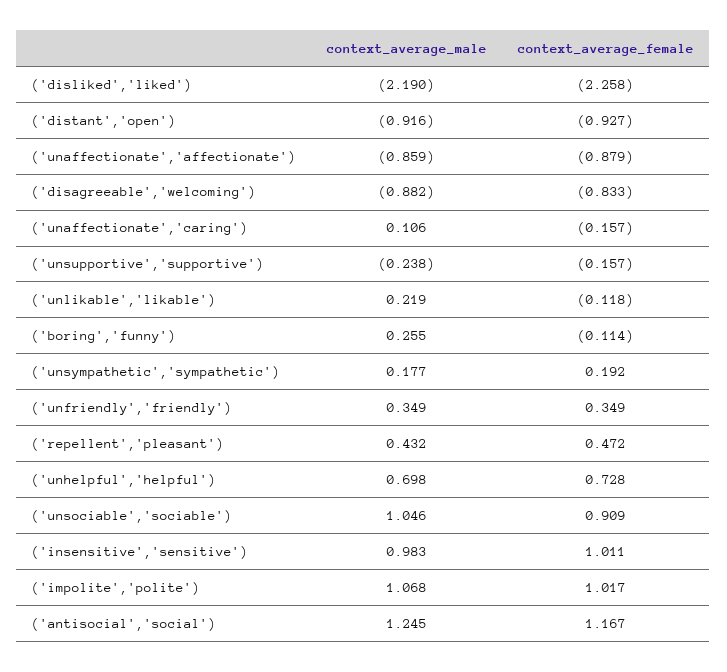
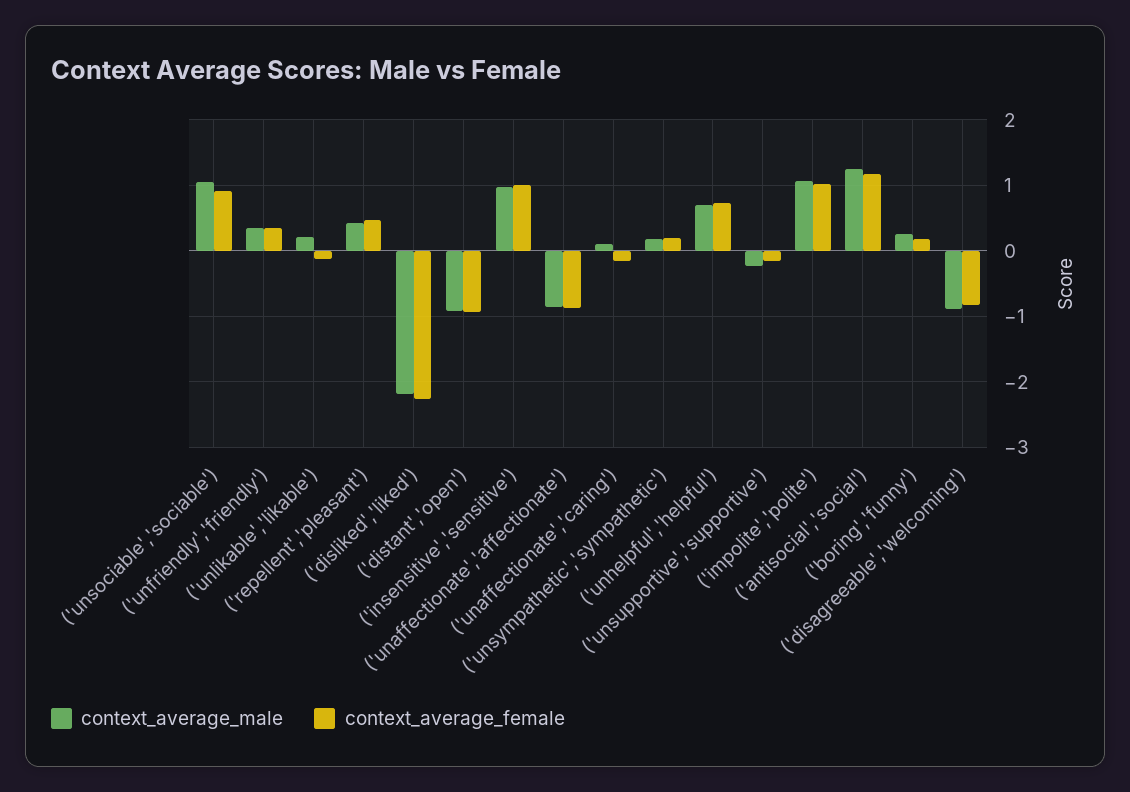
context_average_female, ('boring','funny'): -0.114 -> 0.2

